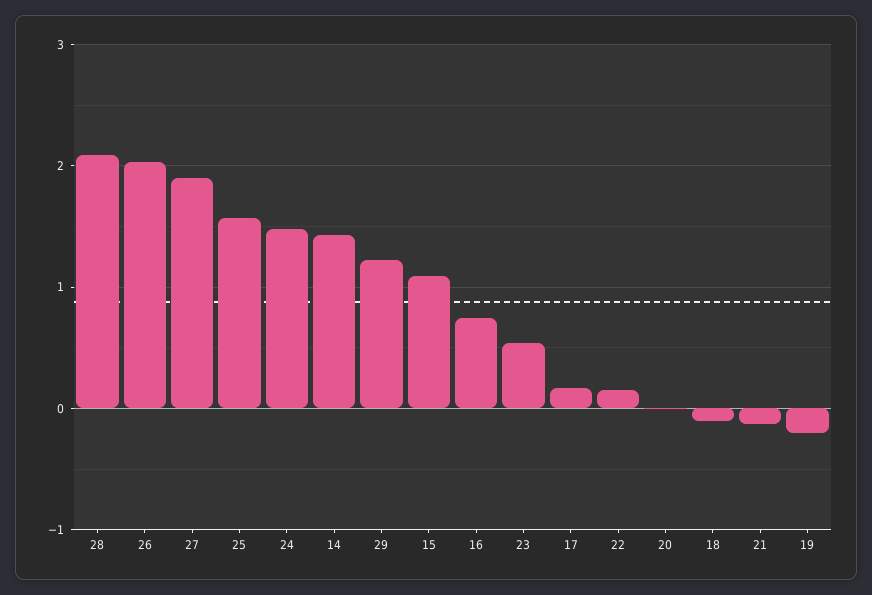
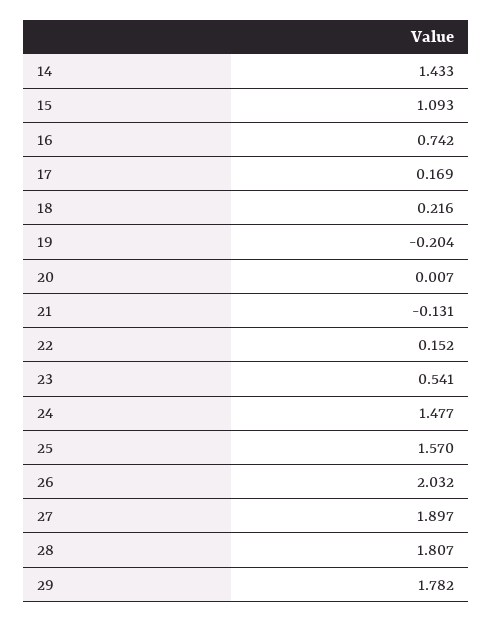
28: 2.1 -> 1.807
29: 1.2 -> 1.782
18: -0.1 -> 0.216

